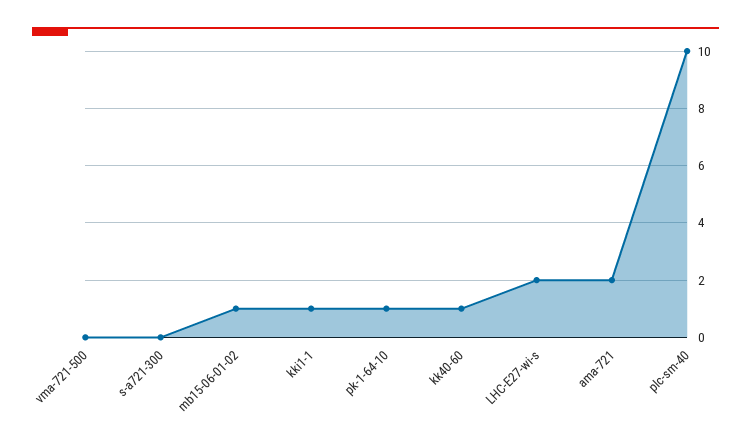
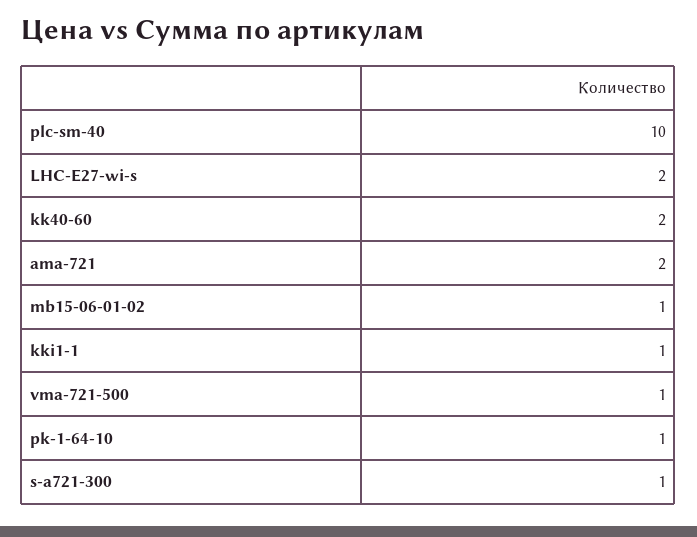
vma-721-500: 0 -> 1
s-a721-300: 0 -> 1
kk40-60: 1 -> 2

